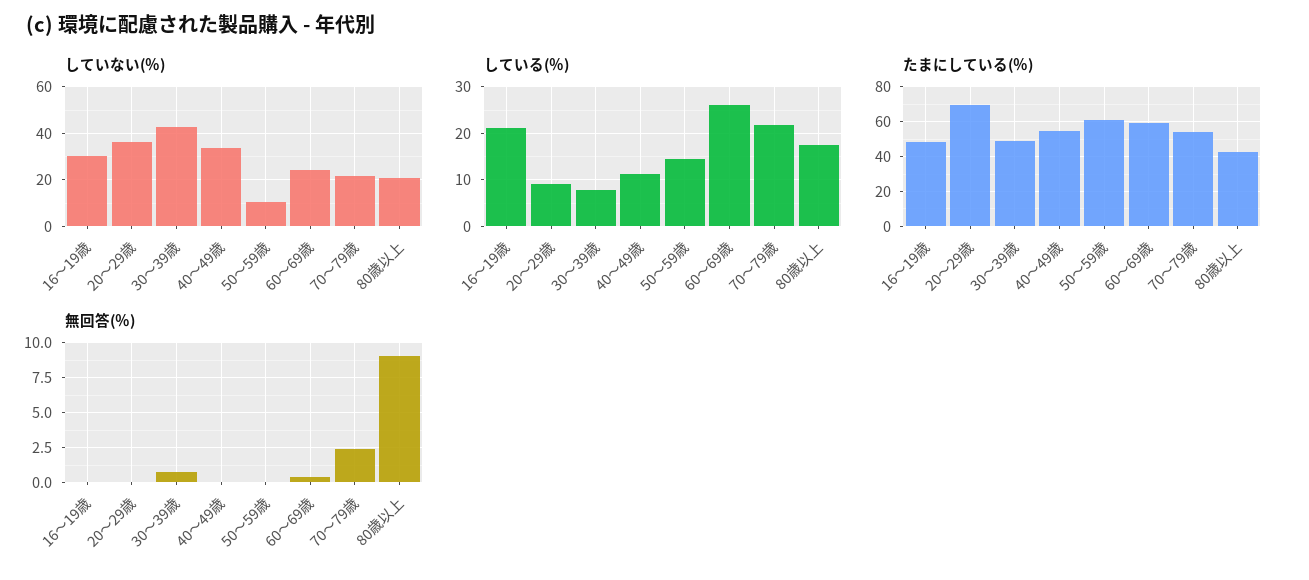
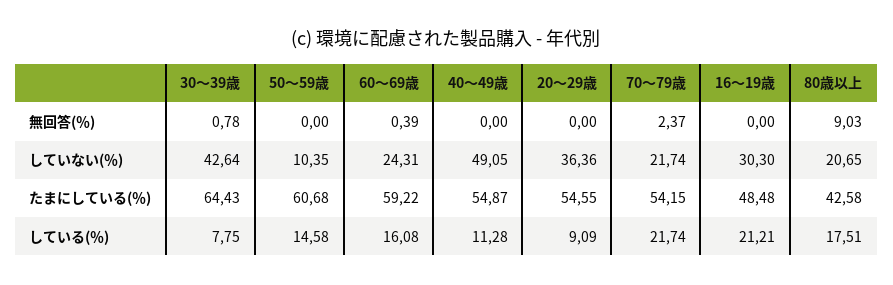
していない(％), 40～49歳: 35 -> 49.05
している(％), 60～69歳: 26 -> 16.08
たまにしている(％), 20～29歳: 70 -> 54.55
たまにしている(％), 30～39歳: 50 -> 64.43

